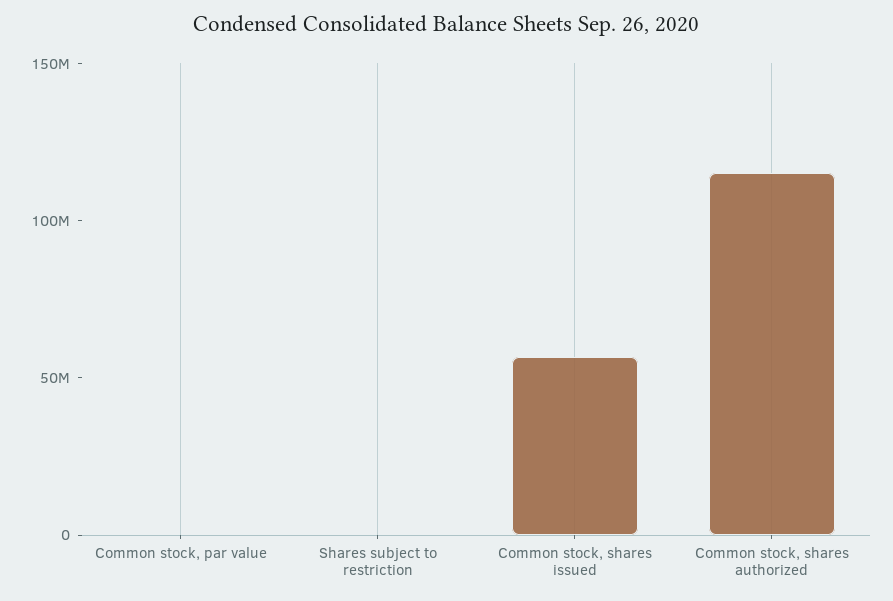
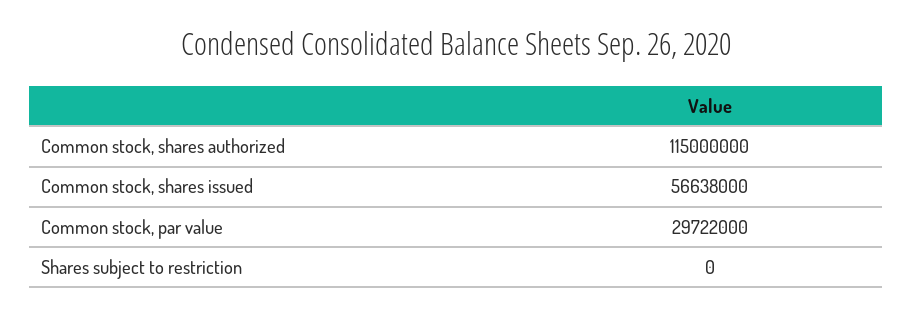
Common stock, par value: 0 -> 29722000

